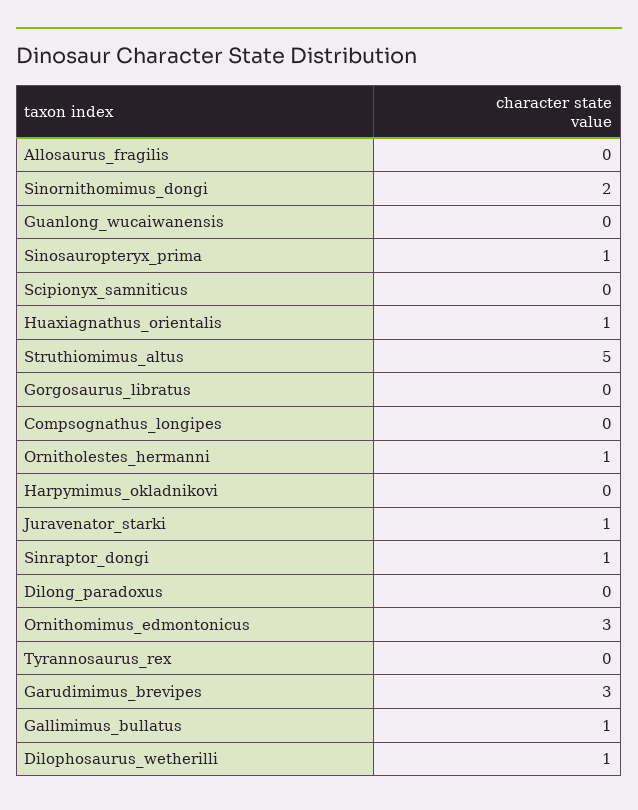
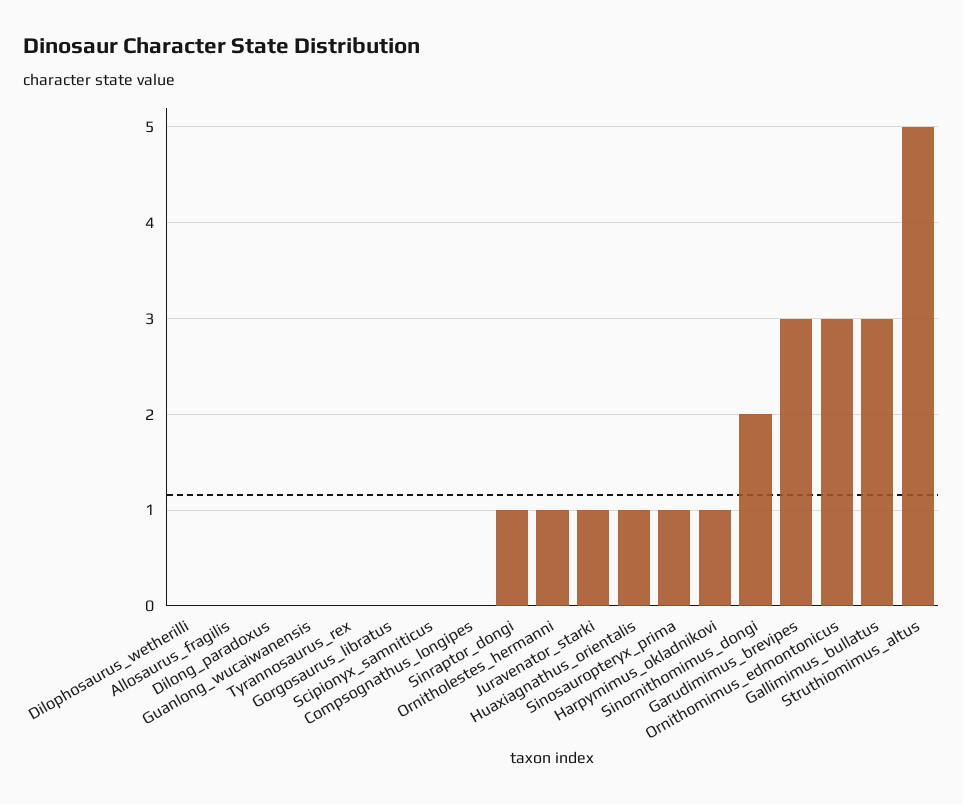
Harpymimus_okladnikovi: 0 -> 1
Gallimimus_bullatus: 1 -> 3
Dilophosaurus_wetherilli: 1 -> 0

